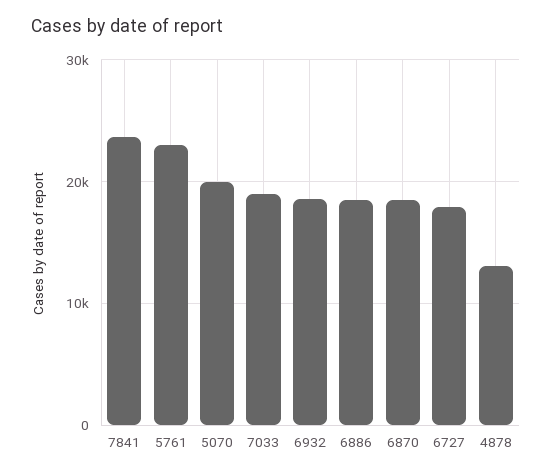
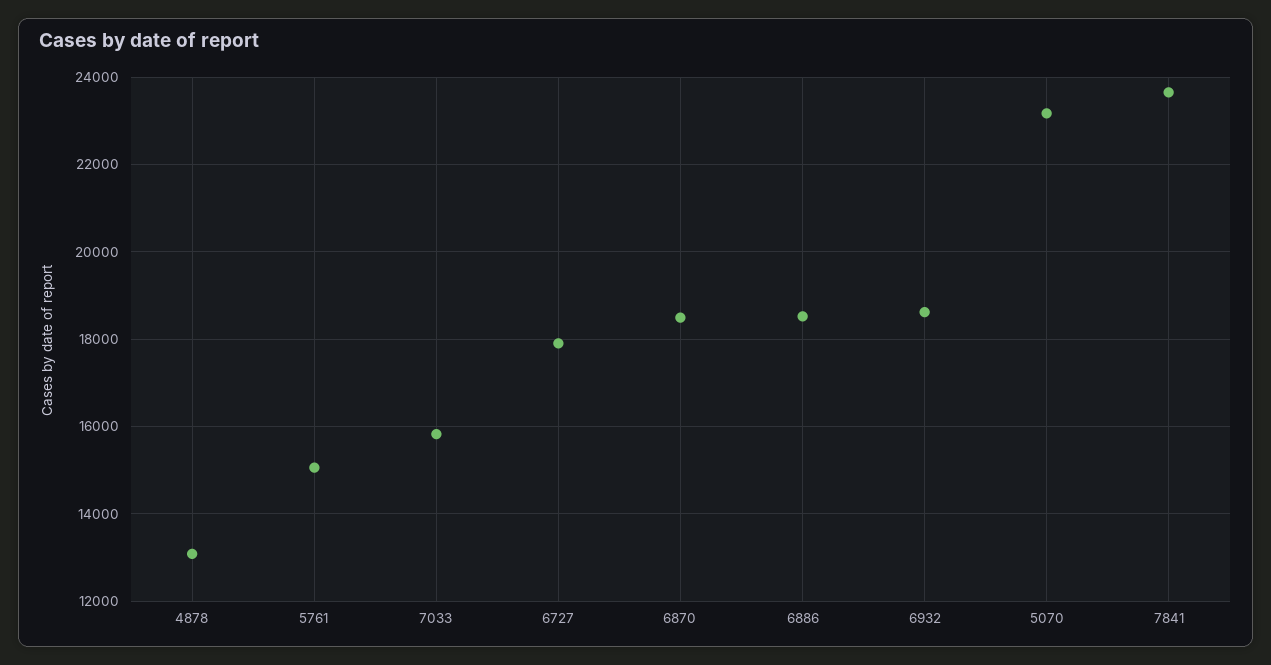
5761: 23000 -> 15000
5070: 20000 -> 23200
7033: 19000 -> 15800

